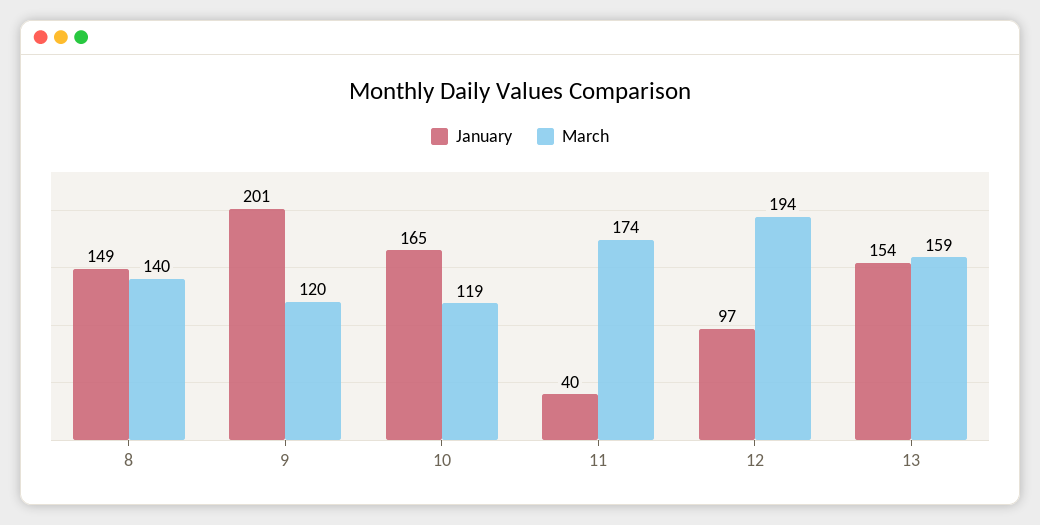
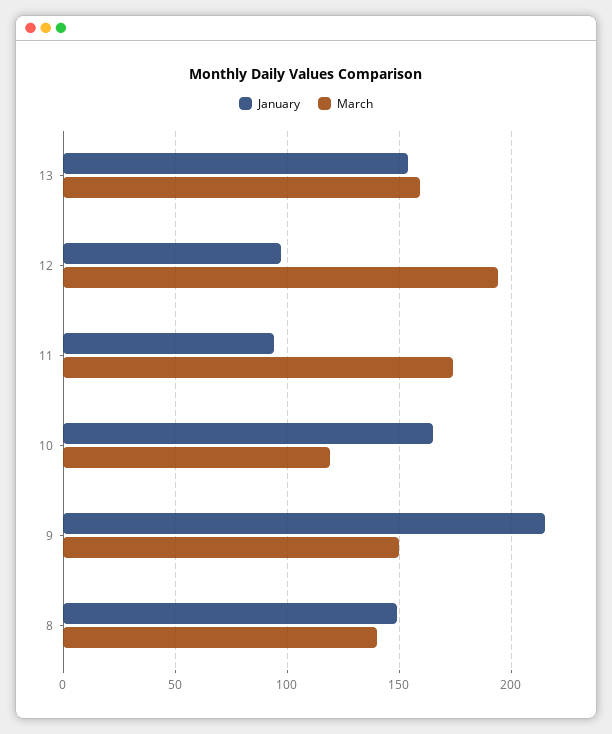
January, 9: 201 -> 215
March, 9: 120 -> 150
January, 11: 40 -> 95

